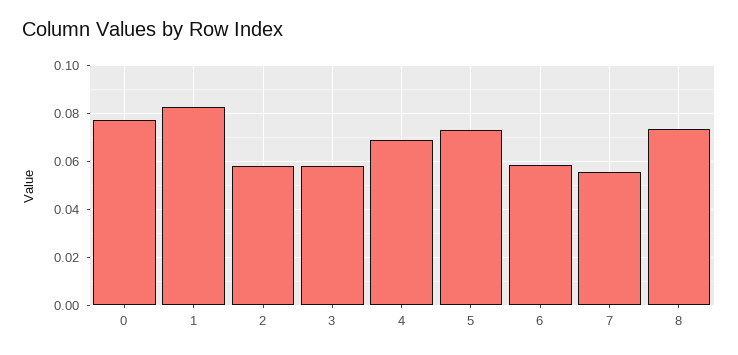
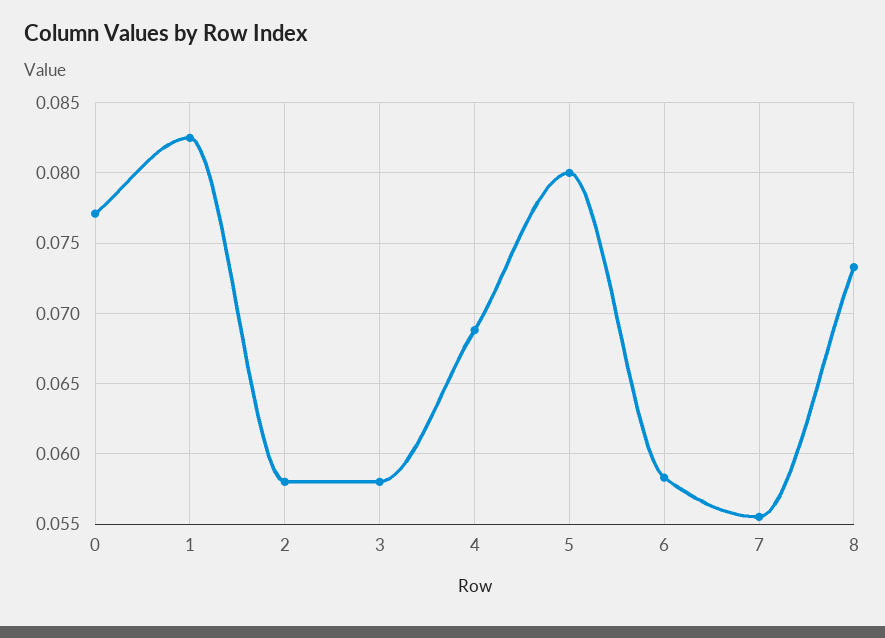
5: 0.0725 -> 0.08

